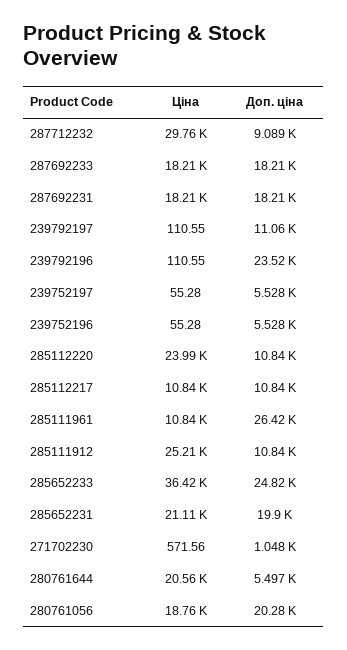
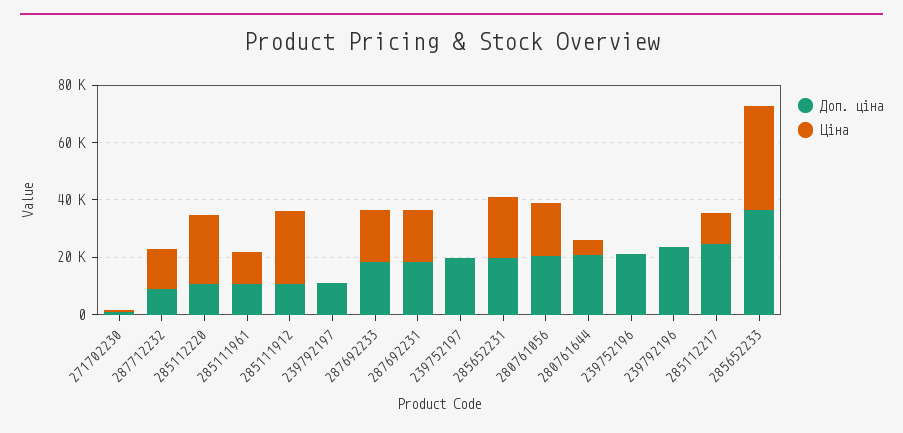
Ціна, 287712232: 29760 -> 15000
Доп. ціна, 239752197: 5528 -> 20000
Доп. ціна, 239752196: 5528 -> 20000
Доп. ціна, 285112217: 10840 -> 25000
Доп. ціна, 285111961: 26420 -> 10000
Доп. ціна, 285652233: 24820 -> 35000
Ціна, 280761644: 20560 -> 5000
Доп. ціна, 280761644: 5497 -> 20000

